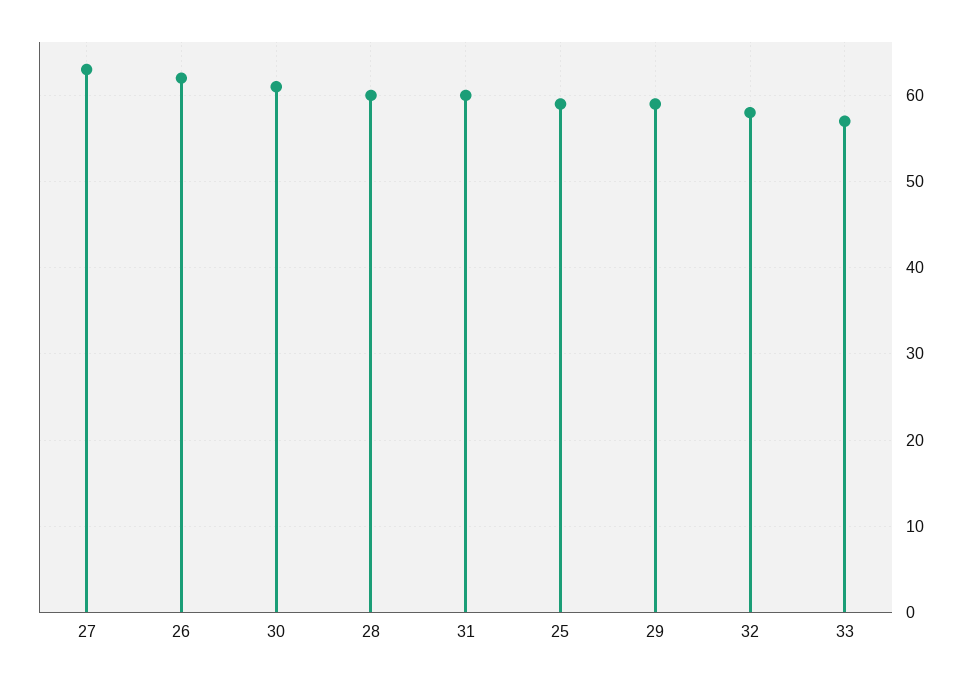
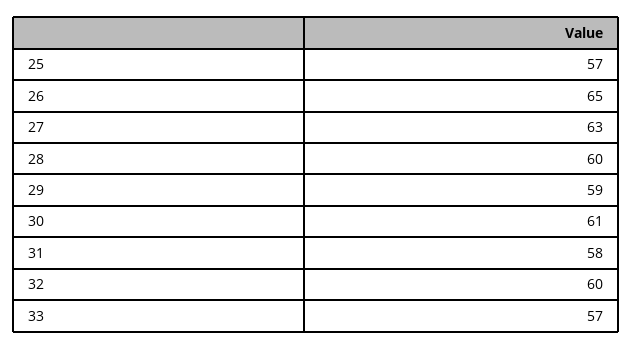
26: 62 -> 65
31: 60 -> 58
25: 59 -> 57
32: 58 -> 60

